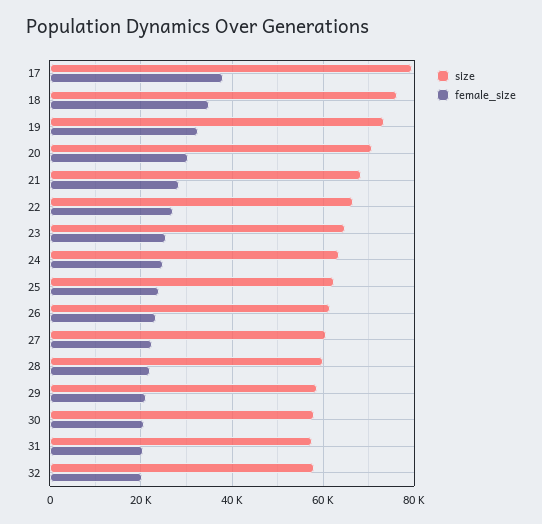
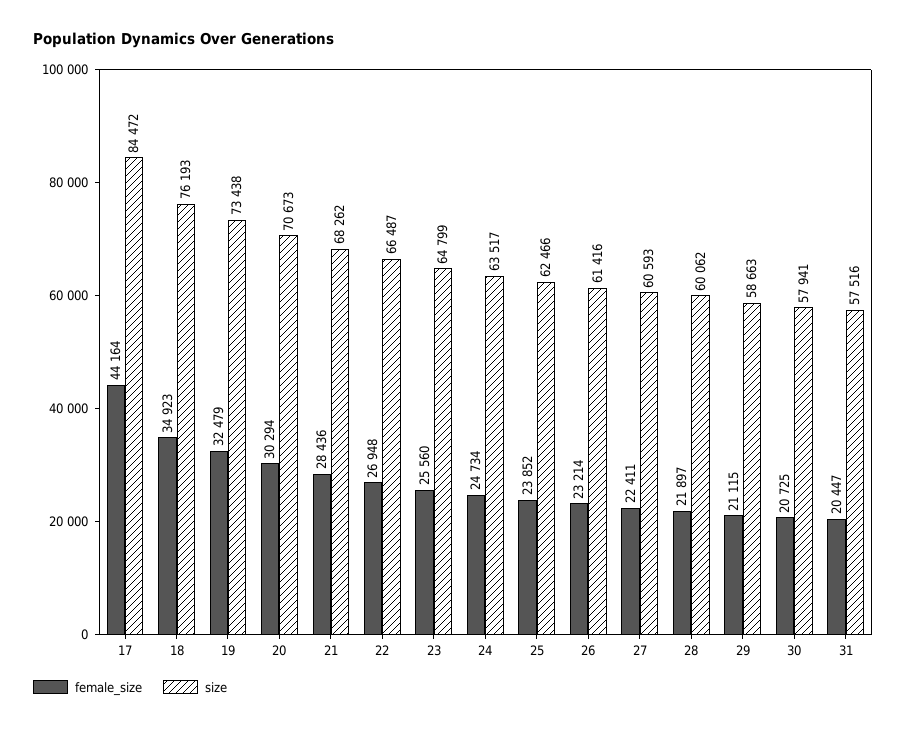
size, 17: 80000 -> 84472
female_size, 17: 38000 -> 44164
size, 32: 58000 -> none
female_size, 32: 20000 -> none

